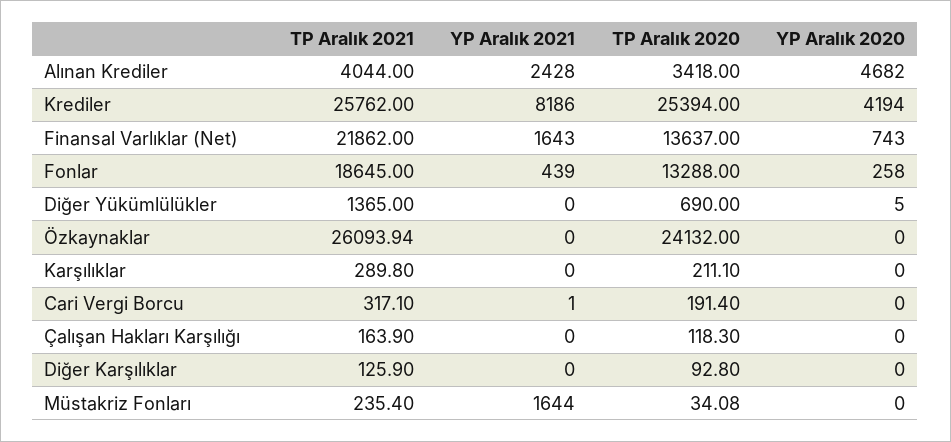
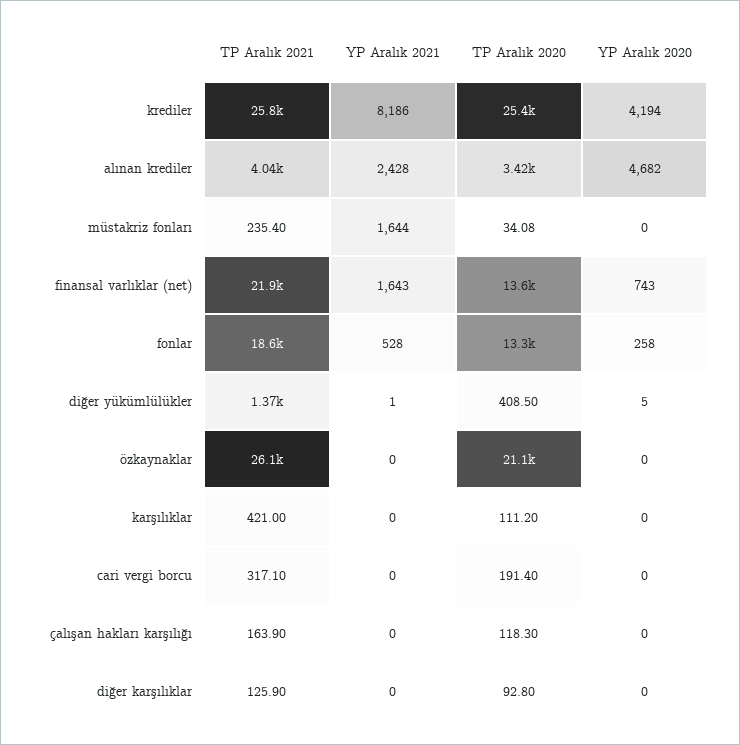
YP Aralık 2021, Fonlar: 439 -> 528
YP Aralık 2021, Diğer Yükümlülükler: 0 -> 1
TP Aralık 2020, Diğer Yükümlülükler: 690 -> 408.5
TP Aralık 2020, Özkaynaklar: 24132 -> 21100
TP Aralık 2021, Karşılıklar: 289.8 -> 421
TP Aralık 2020, Karşılıklar: 211.1 -> 111.2
YP Aralık 2021, Cari Vergi Borcu: 1 -> 0

